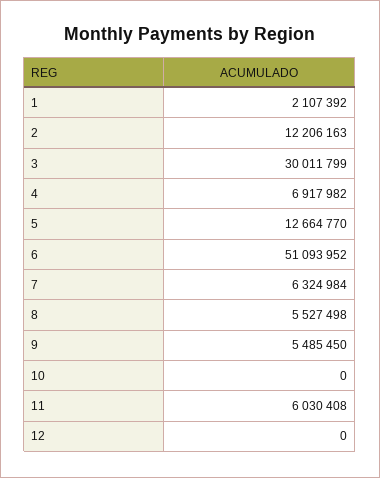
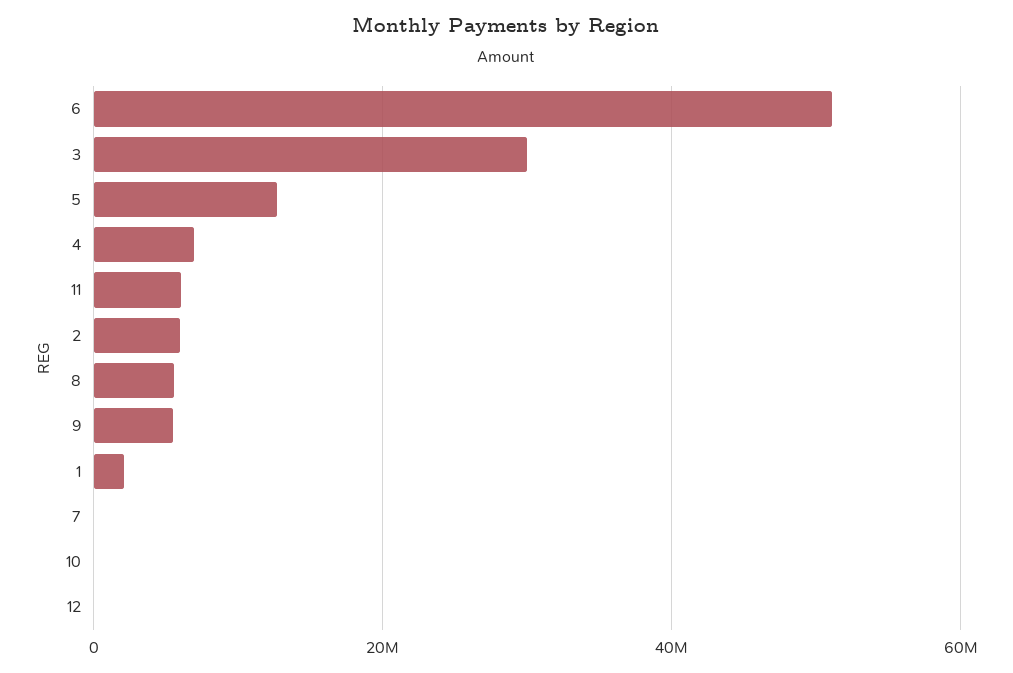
2: 12206163 -> 6000000
7: 6324984 -> 0

